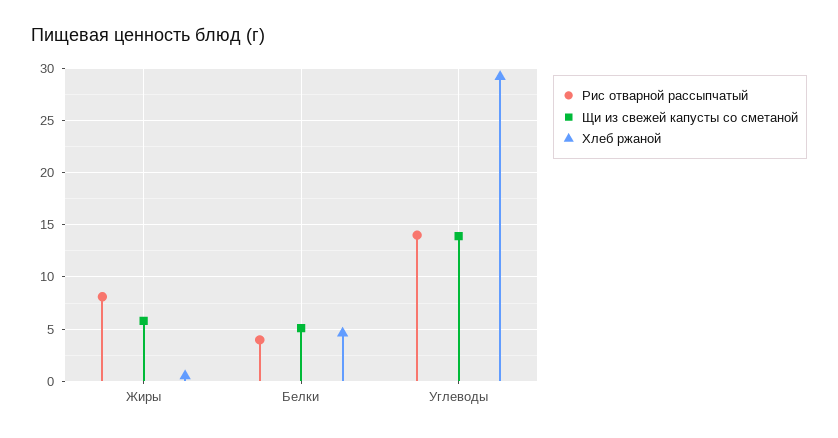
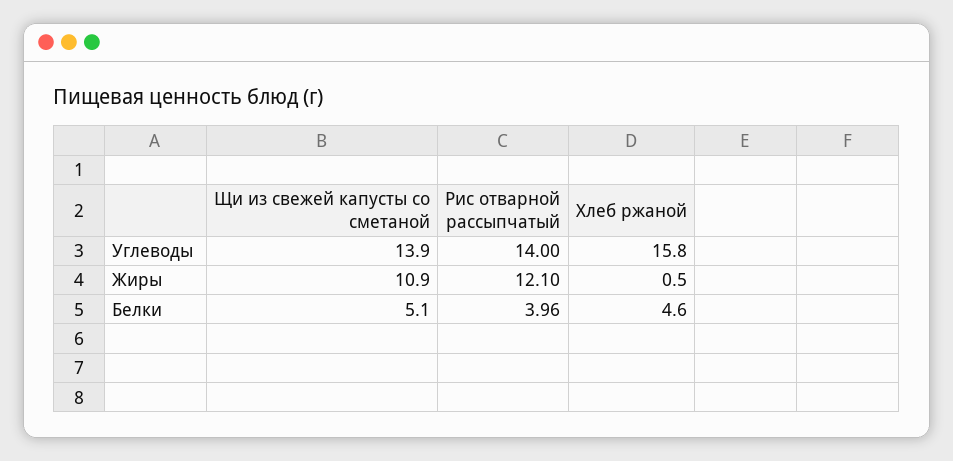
Рис отварной рассыпчатый, Жиры: 8 -> 12.1
Щи из свежей капусты со сметаной, Жиры: 6 -> 10.9
Хлеб ржаной, Углеводы: 29 -> 15.8

